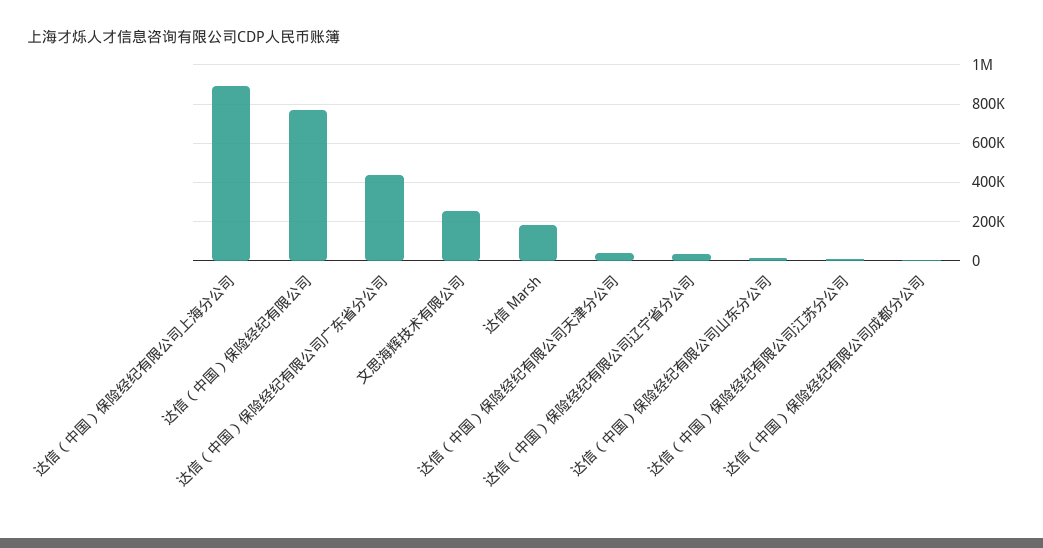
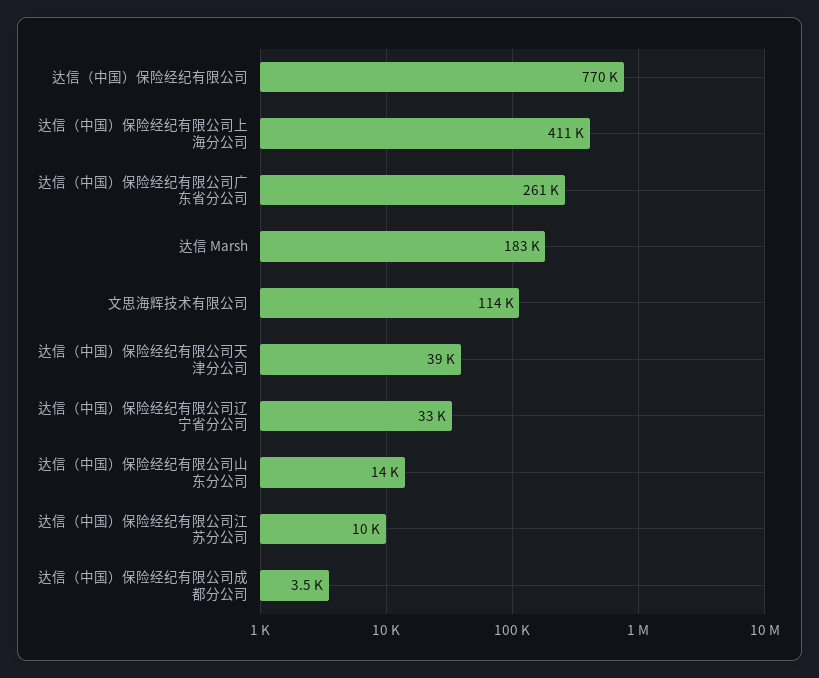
达信（中国）保险经纪有限公司上海分公司: 900000 -> 411000
达信（中国）保险经纪有限公司广东省分公司: 450000 -> 261000
文思海辉技术有限公司: 250000 -> 114000

